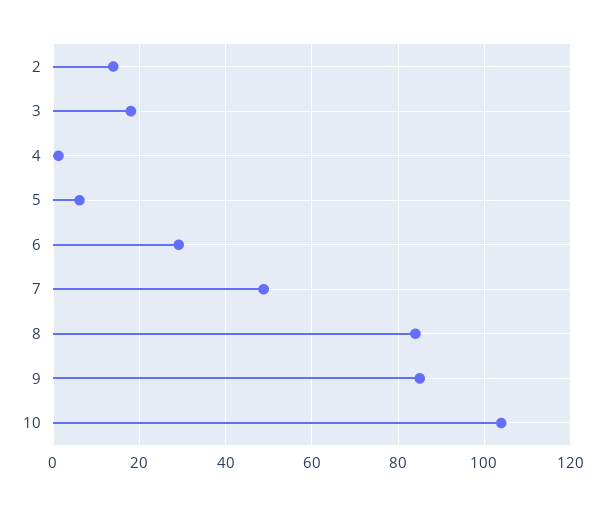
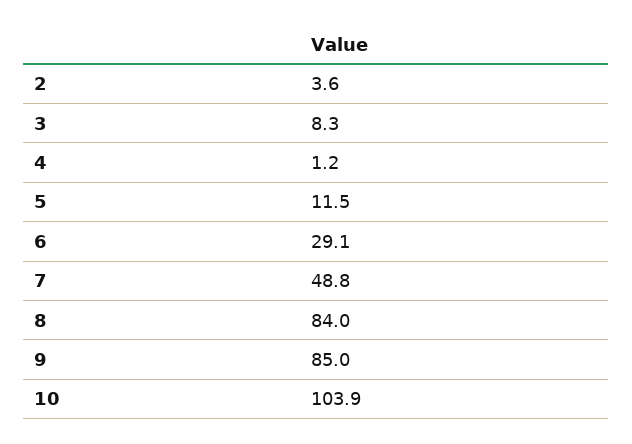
2: 14 -> 3.6
3: 18 -> 8.3
5: 6 -> 11.5

